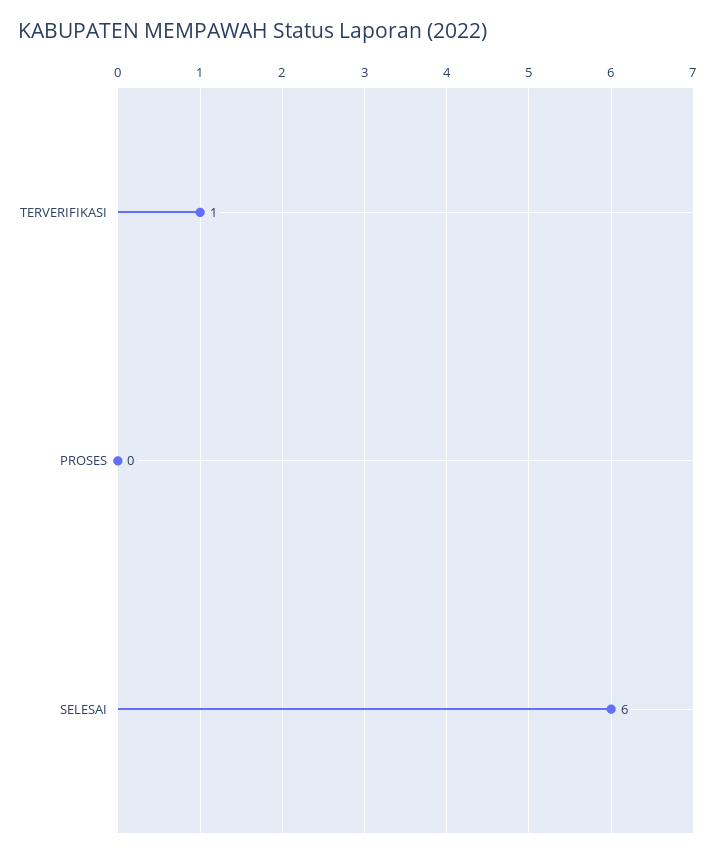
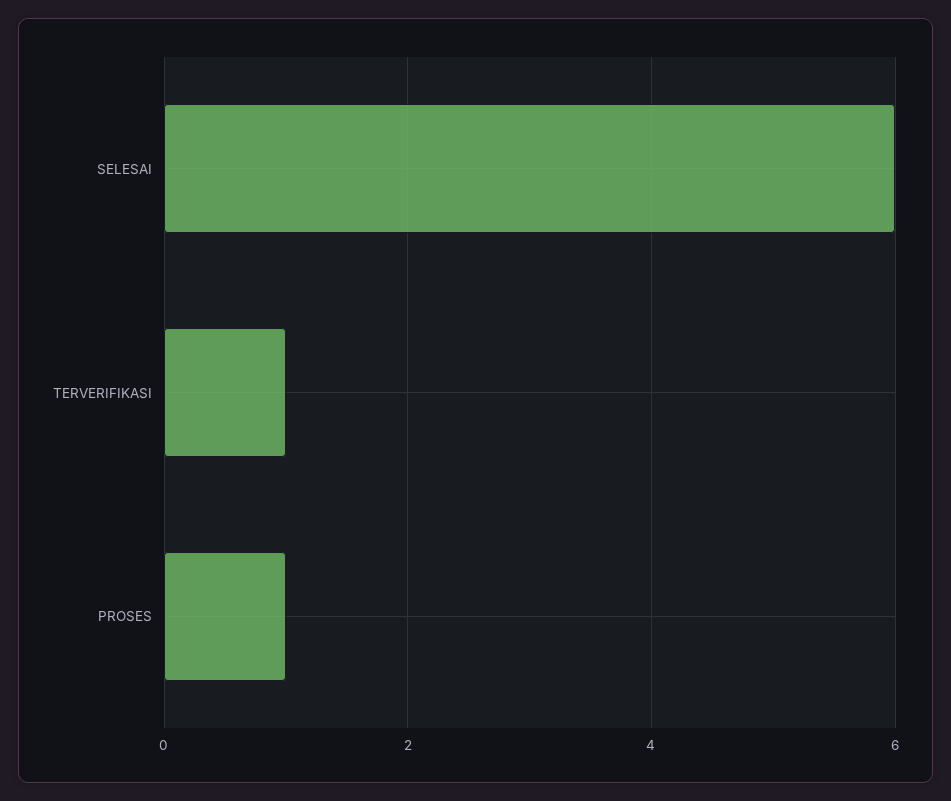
PROSES: 0 -> 1

